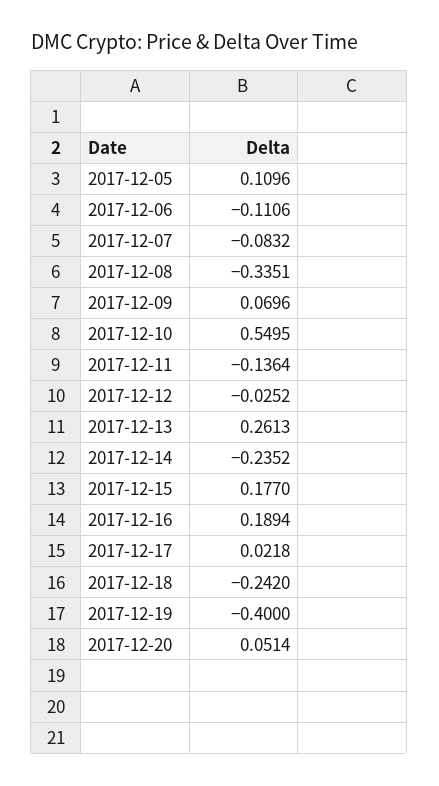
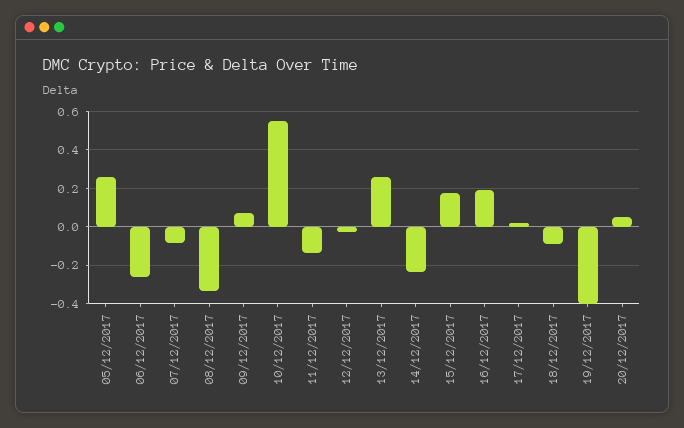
2017-12-05: 0.1096 -> 0.25
2017-12-06: -0.1106 -> -0.25
2017-12-18: -0.242 -> -0.1

